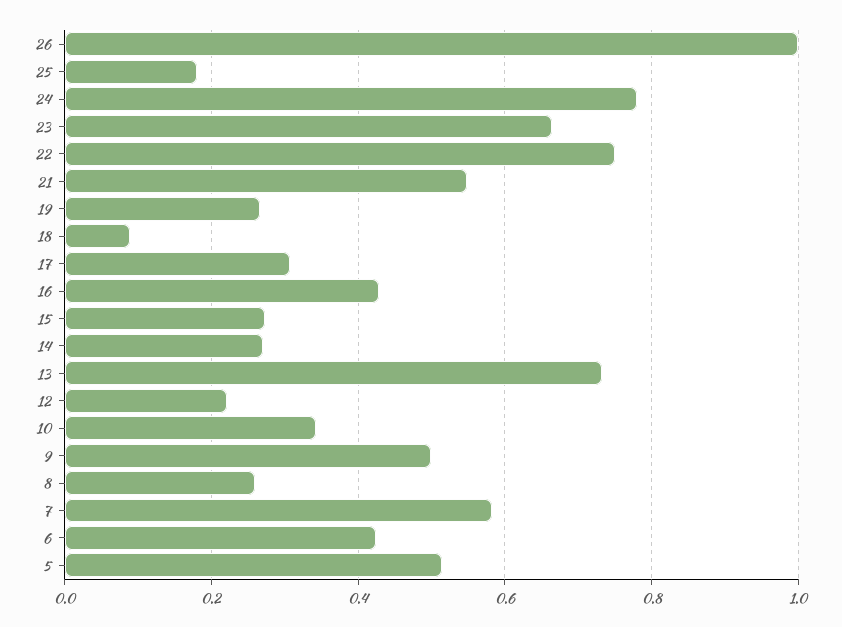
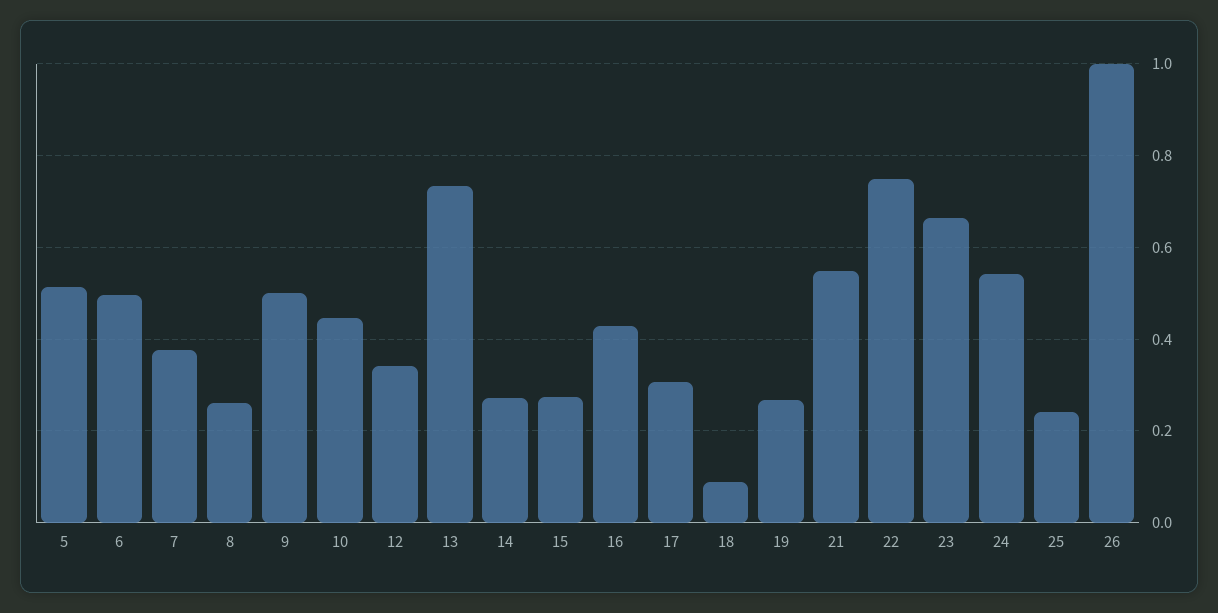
25: 0.18 -> 0.24
24: 0.78 -> 0.54
12: 0.22 -> 0.34
10: 0.34 -> 0.44
7: 0.58 -> 0.38
6: 0.42 -> 0.5

